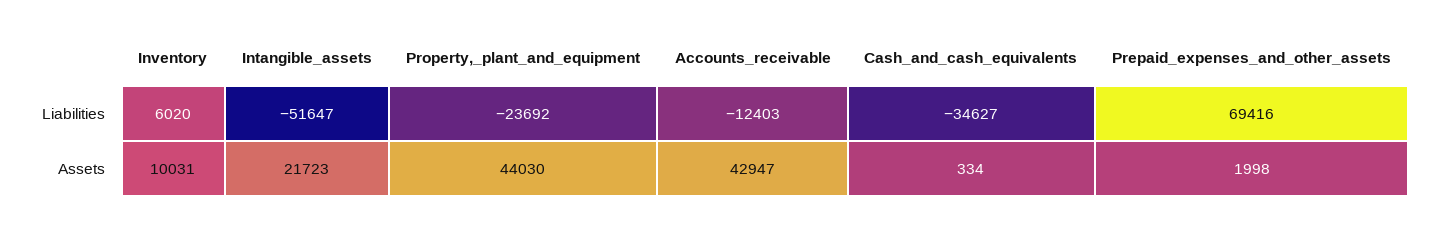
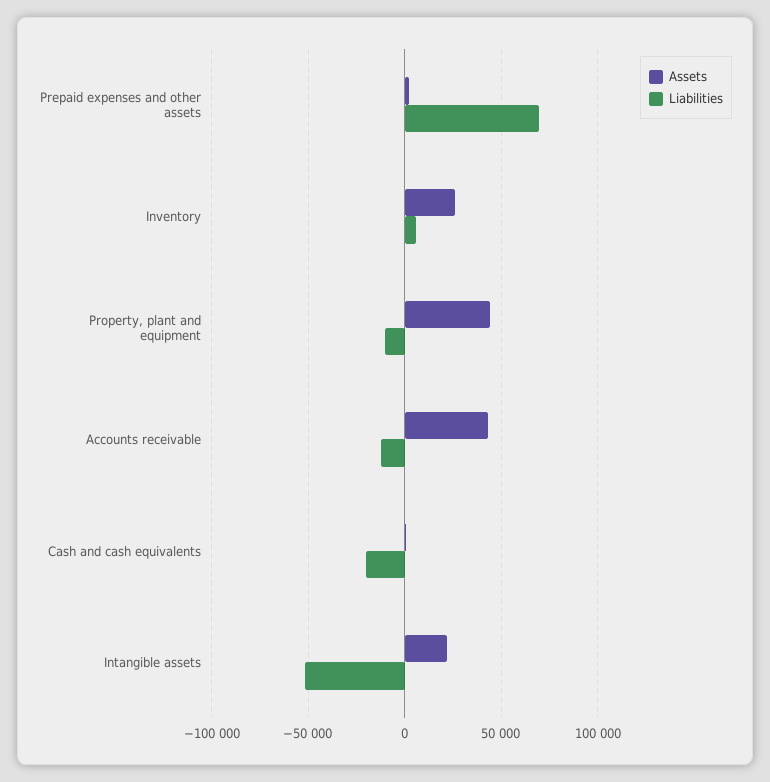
Liabilities, Property,_plant_and_equipment: -23692 -> -10000
Liabilities, Cash_and_cash_equivalents: -34627 -> -20000
Assets, Inventory: 10031 -> 25000

